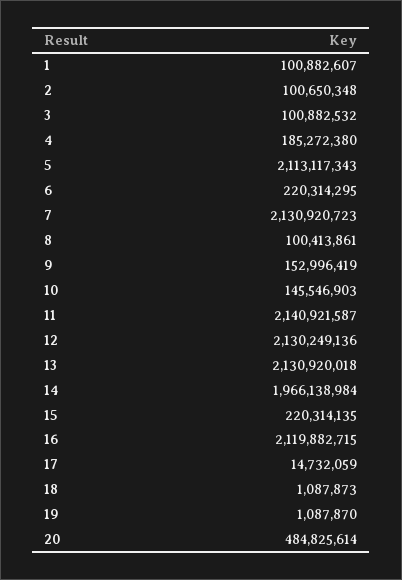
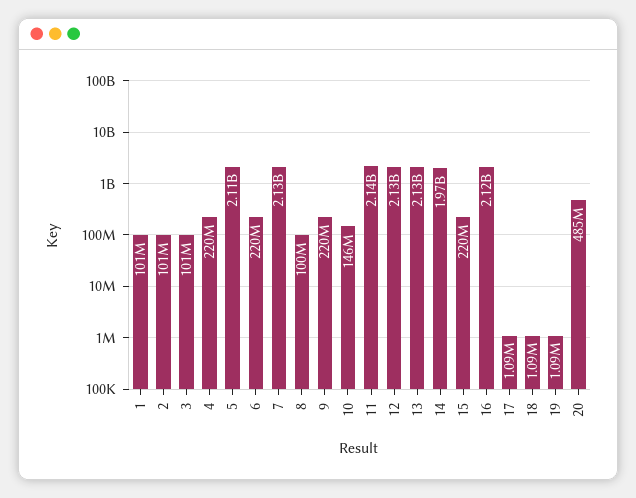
4: 185272380 -> 220000000
9: 152996419 -> 220000000
17: 14732059 -> 1090000

